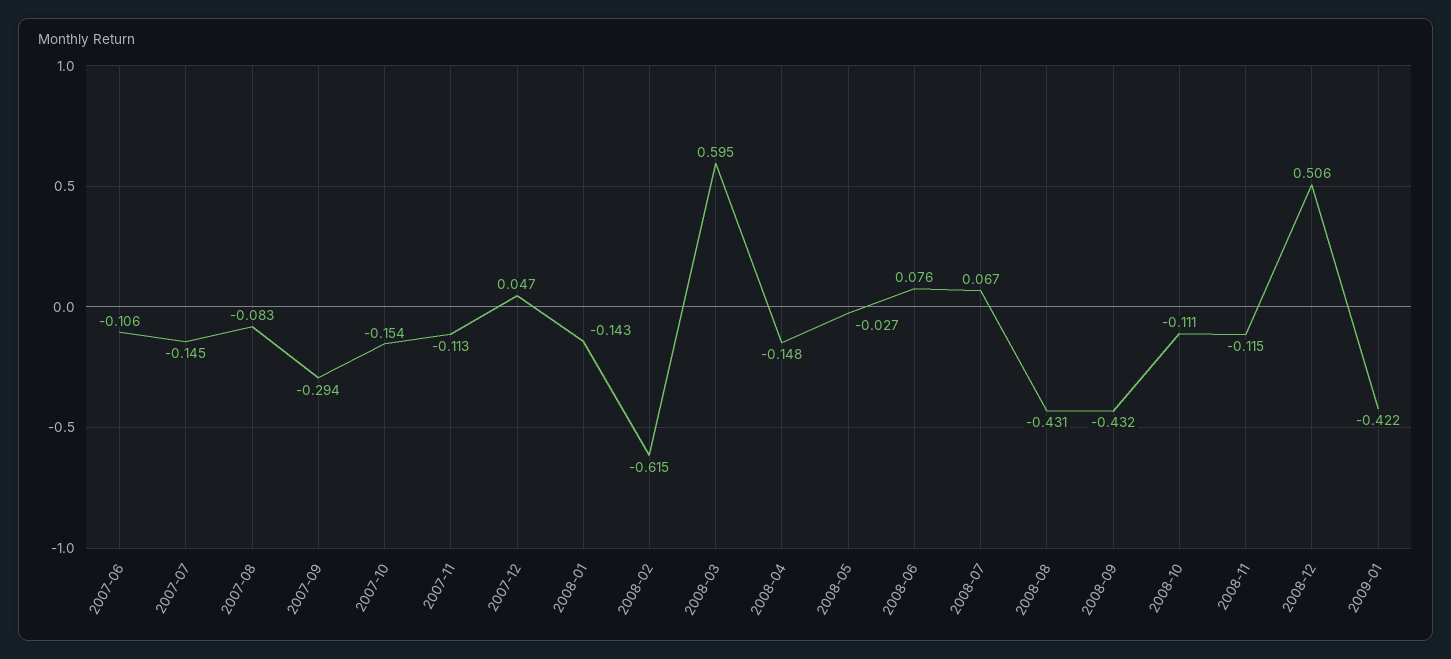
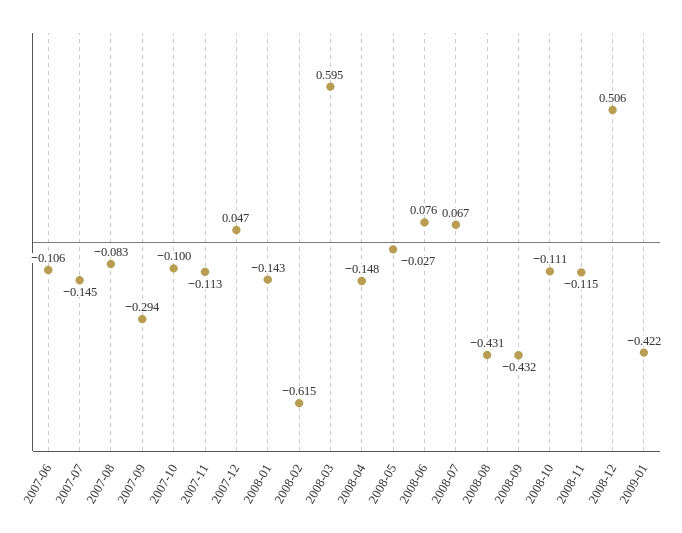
2007-10: -0.154 -> -0.1

